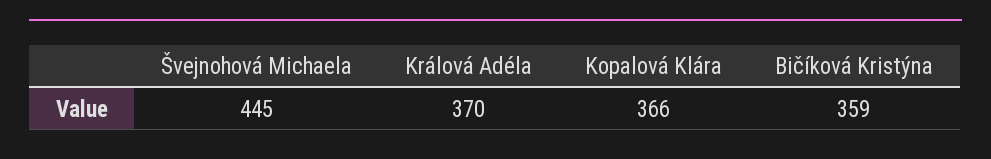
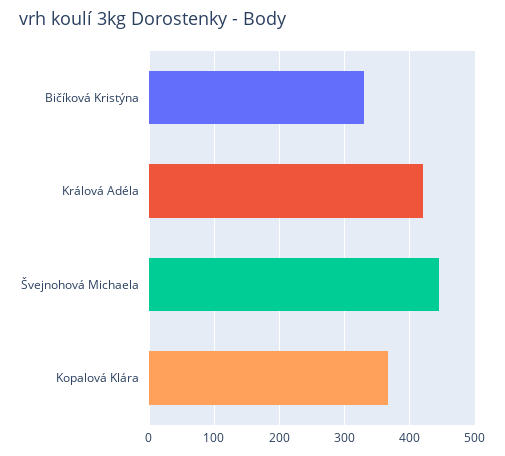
Králová Adéla: 370 -> 420
Bičíková Kristýna: 359 -> 330

